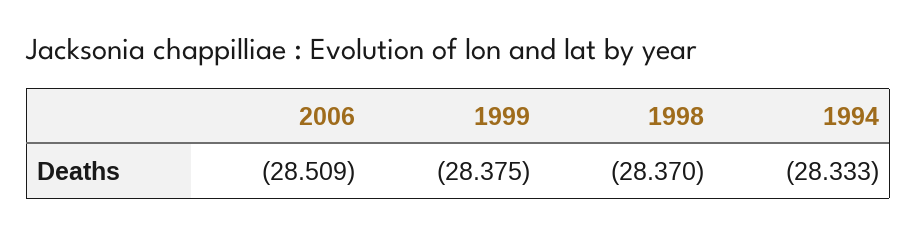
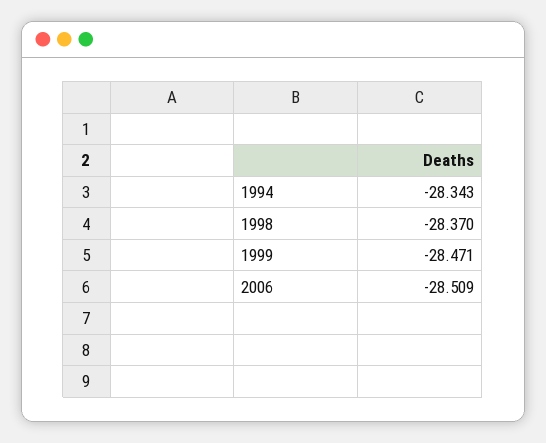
1999: -28.375 -> -28.471
1994: -28.333 -> -28.343

